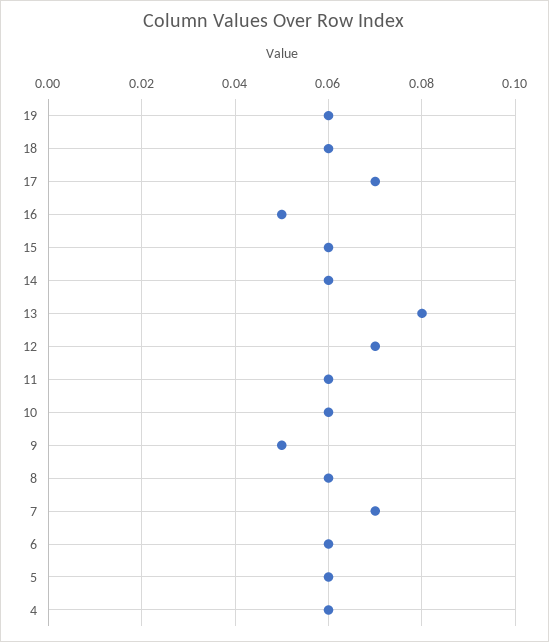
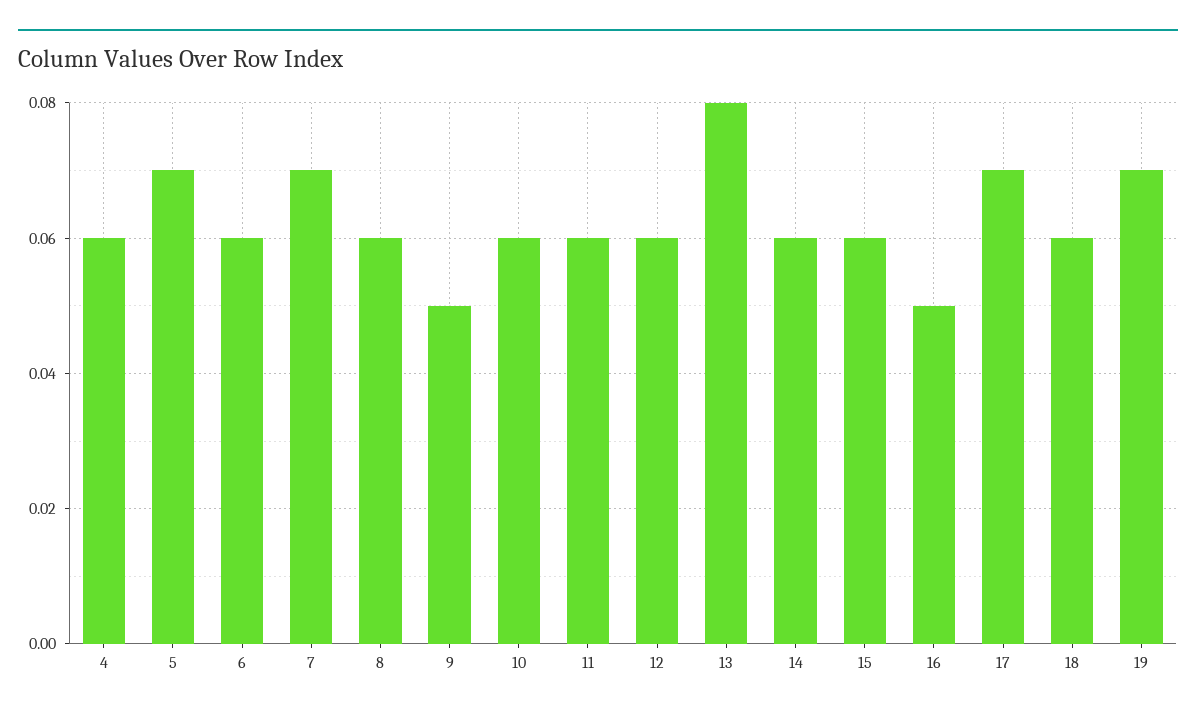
19: 0.06 -> 0.07
12: 0.07 -> 0.06
5: 0.06 -> 0.07

